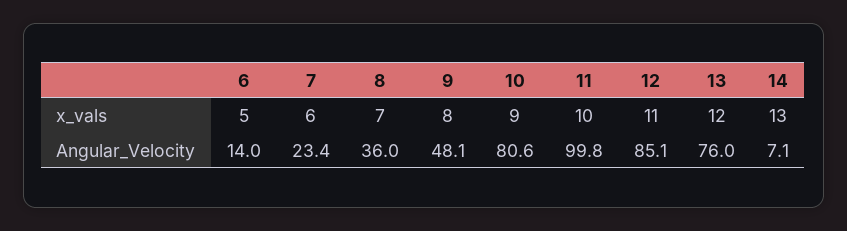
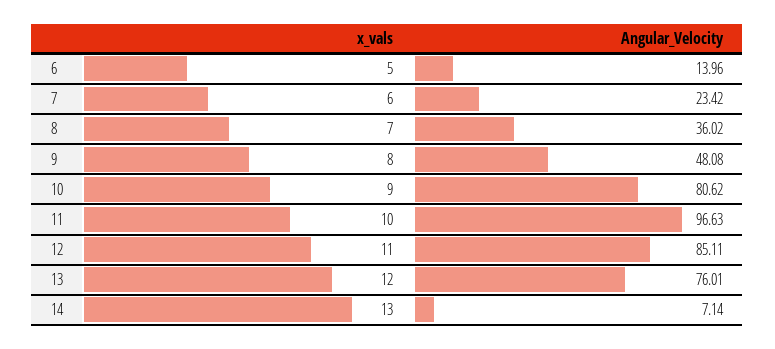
11, Angular_Velocity: 99.8 -> 96.63

